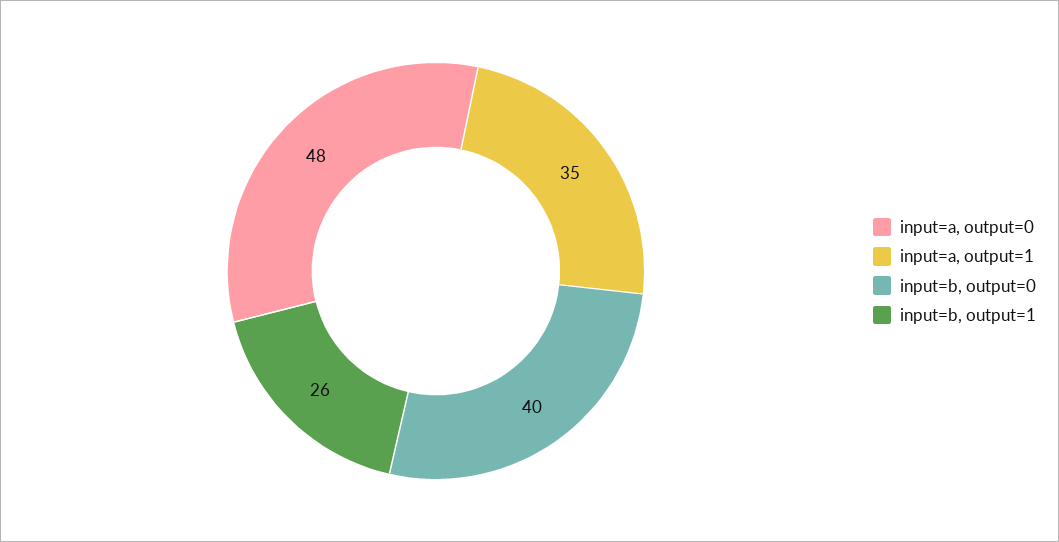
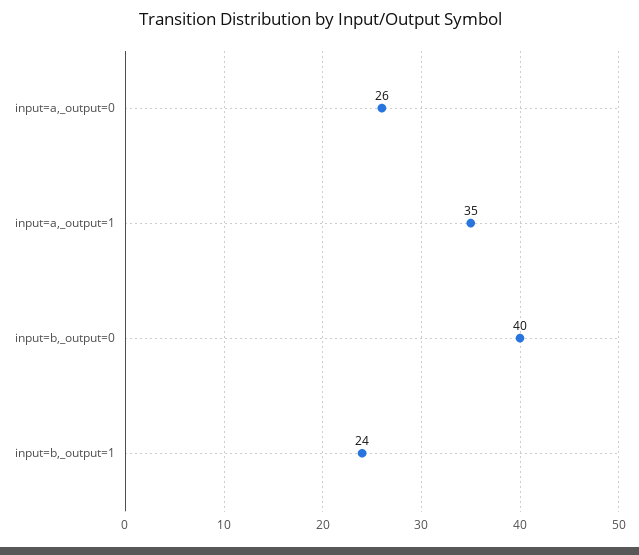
input=a, output=0: 48 -> 26
input=b, output=1: 26 -> 24

